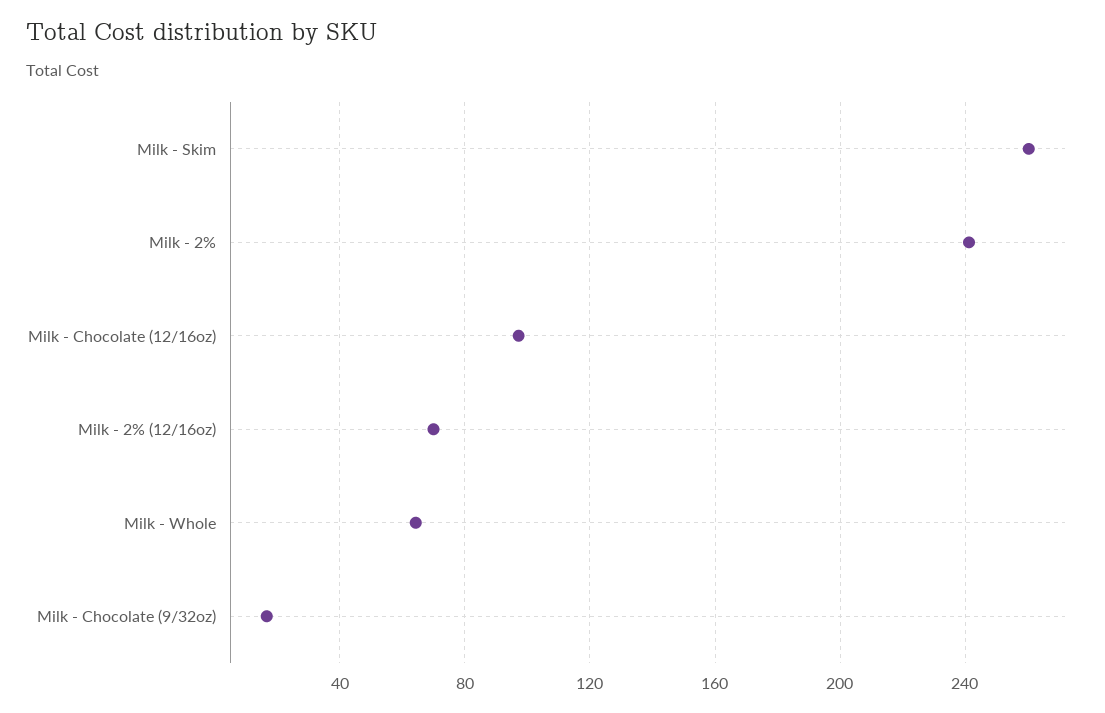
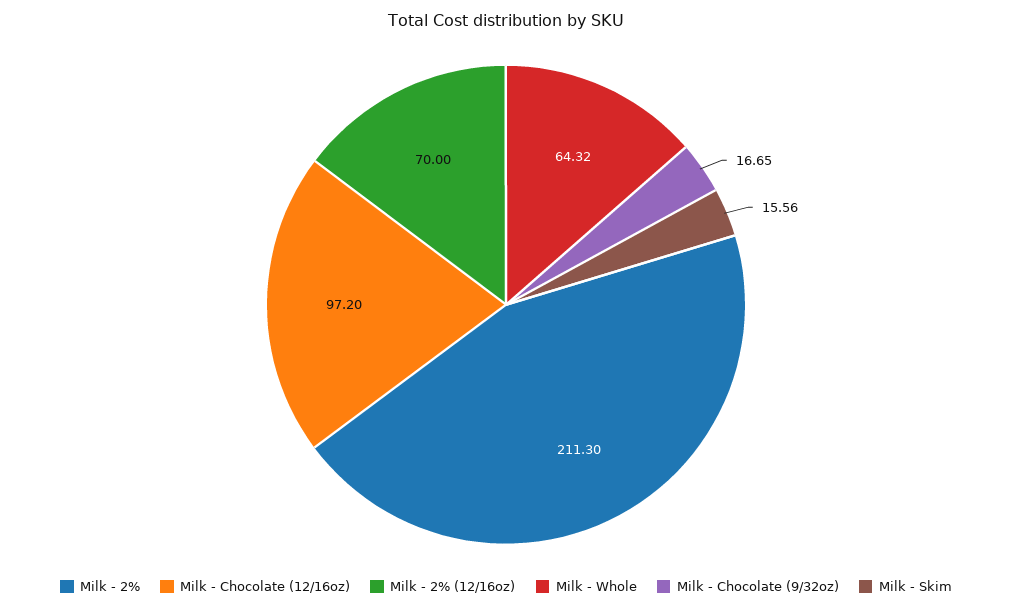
Milk - Skim: 260 -> 15.56
Milk - 2%: 240 -> 211.3

